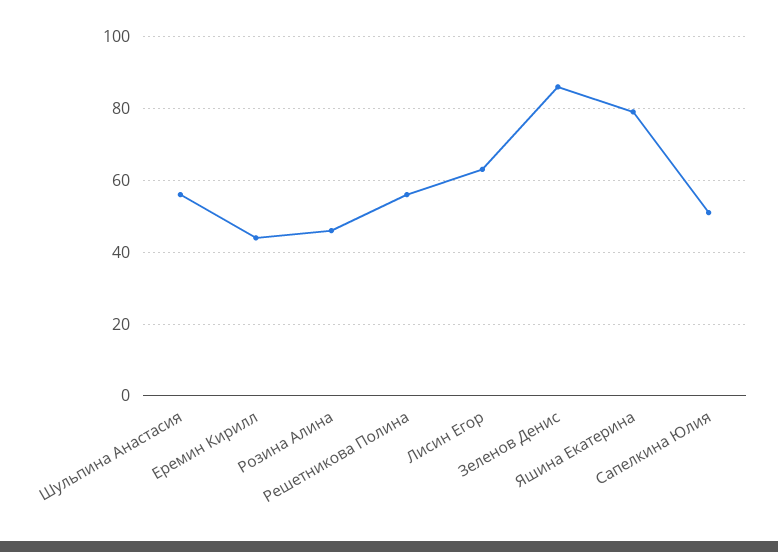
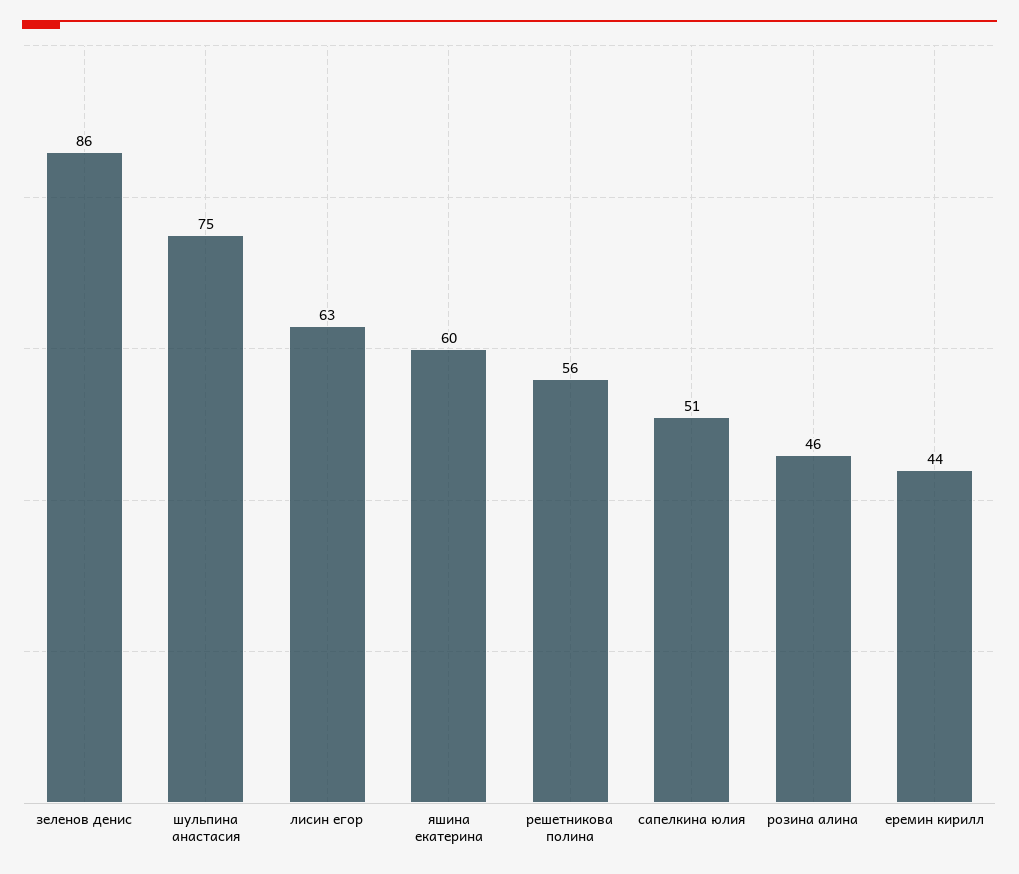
Шульпина Анастасия: 55 -> 75
Яшина Екатерина: 80 -> 60

